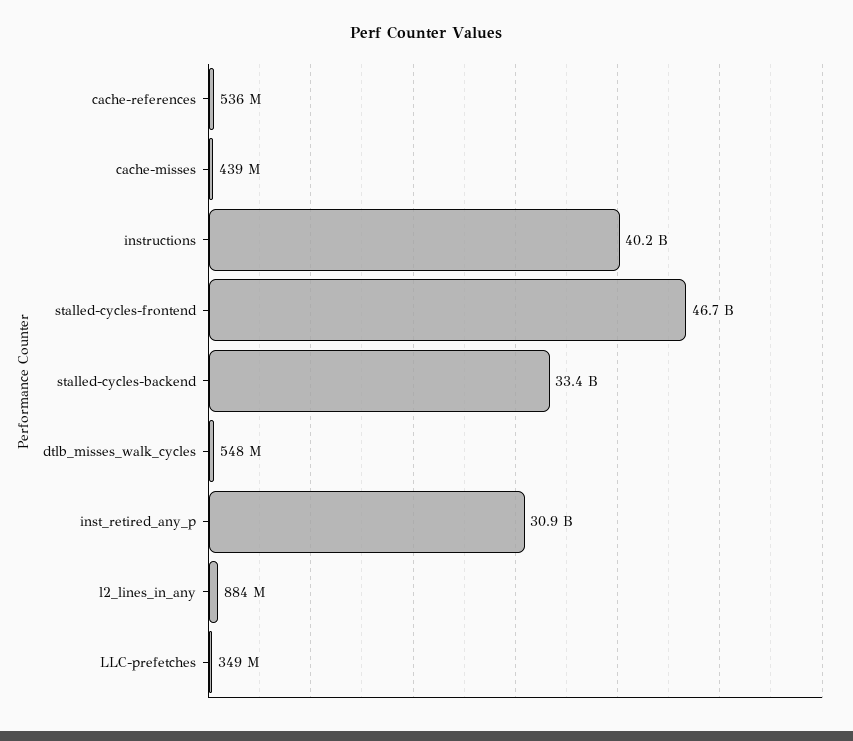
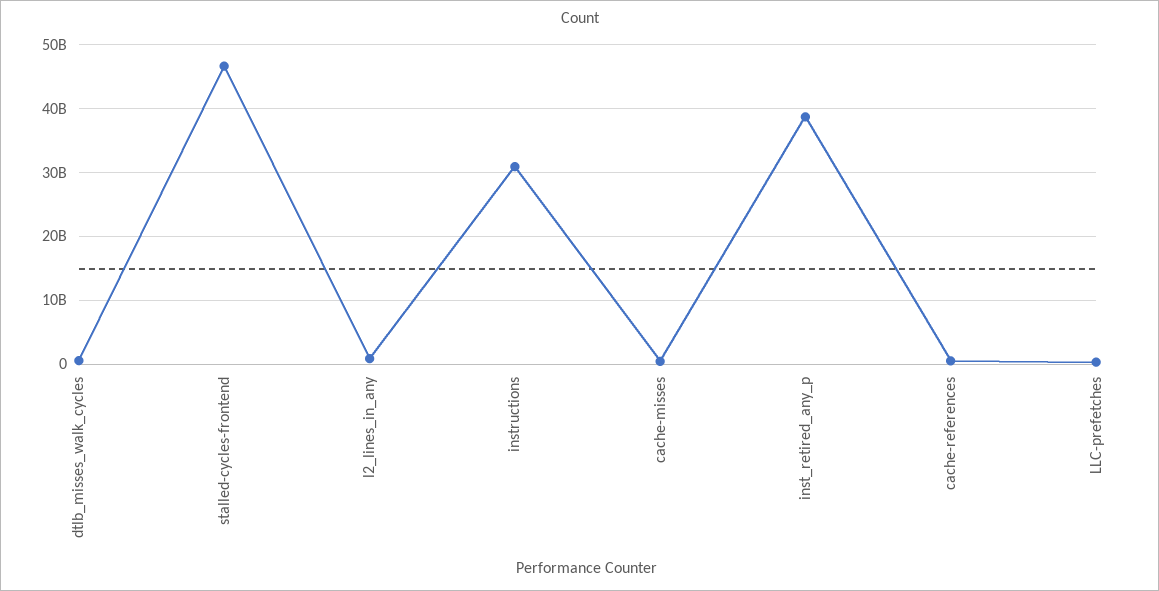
instructions: 40200000000 -> 31000000000
stalled-cycles-backend: 33400000000 -> none
inst_retired_any_p: 30900000000 -> 39000000000

